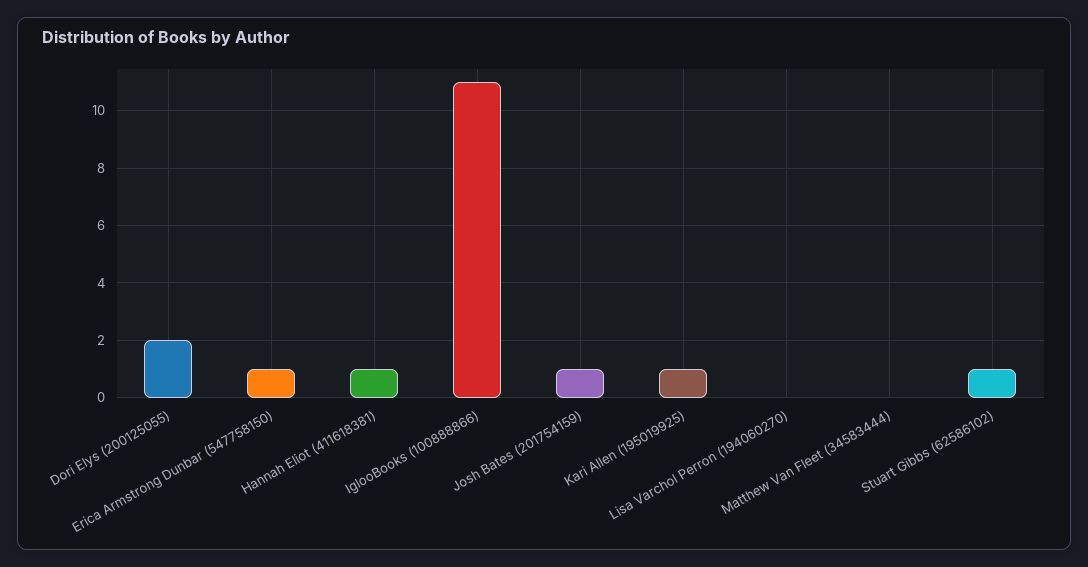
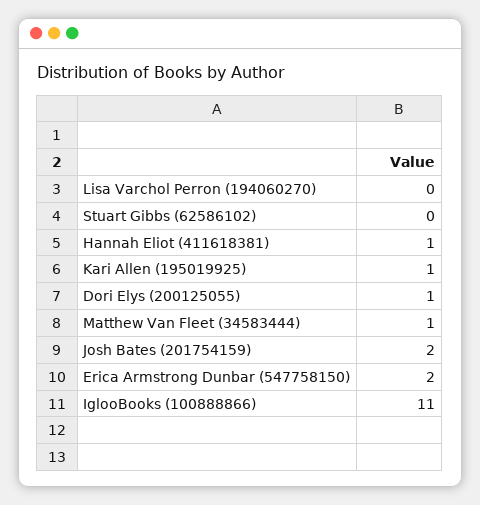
Dori Elys (200125055): 2 -> 1
Erica Armstrong Dunbar (547758150): 1 -> 2
Josh Bates (201754159): 1 -> 2
Matthew Van Fleet (34583444): 0 -> 1
Stuart Gibbs (62586102): 1 -> 0

